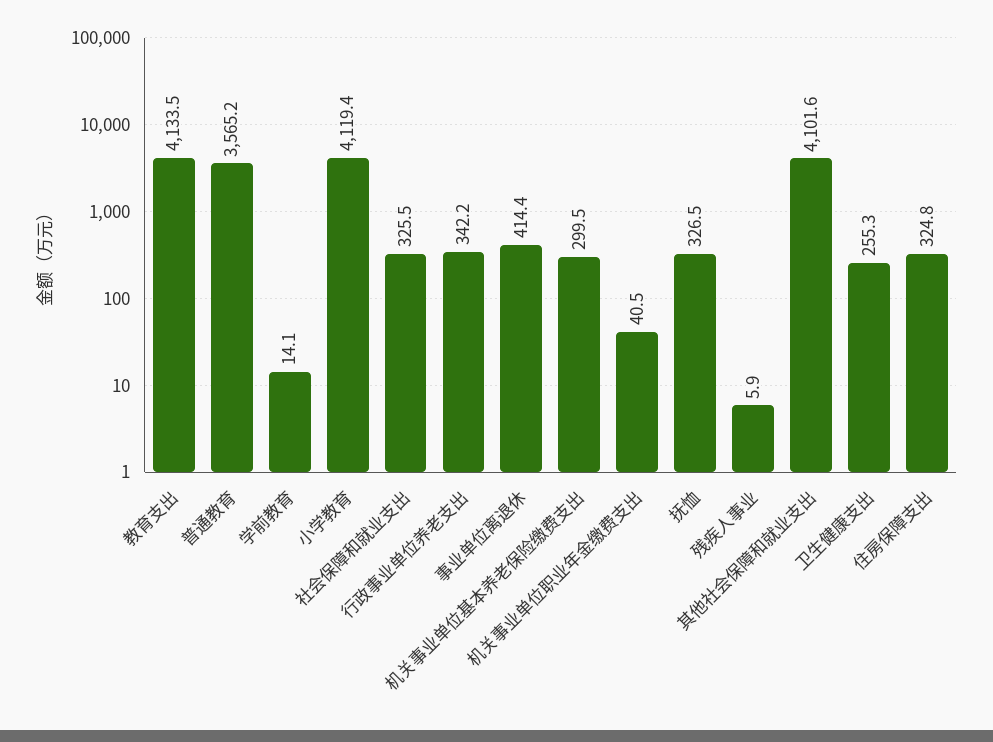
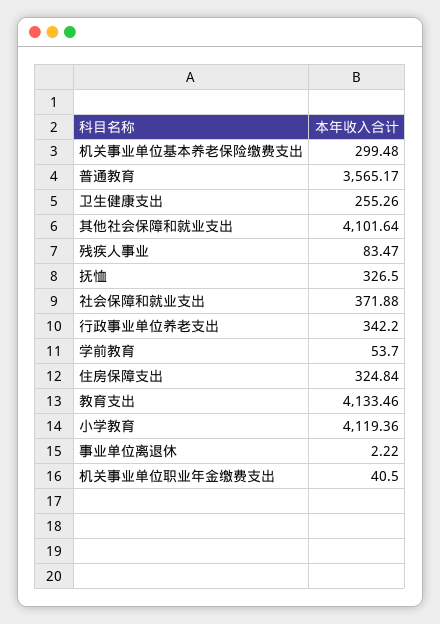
学前教育: 14.1 -> 53.7
社会保障和就业支出: 325.5 -> 371.88
事业单位离退休: 414.4 -> 2.22
残疾人事业: 5.9 -> 83.47

